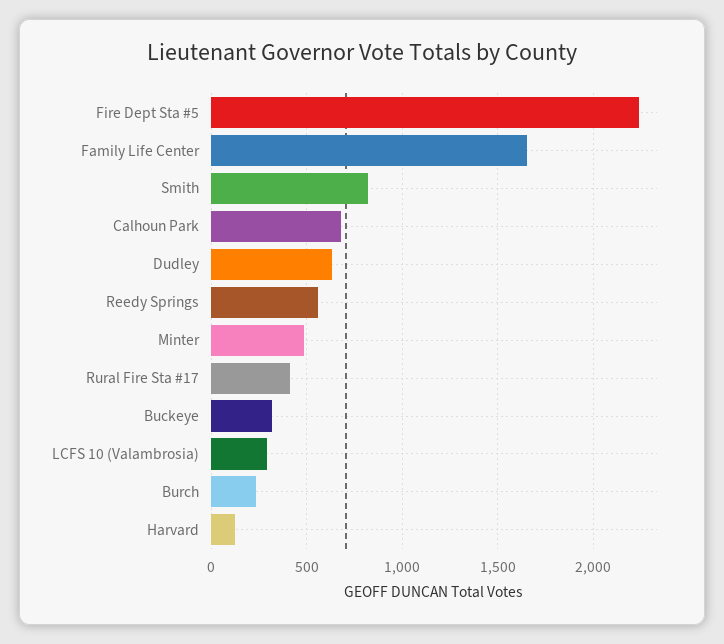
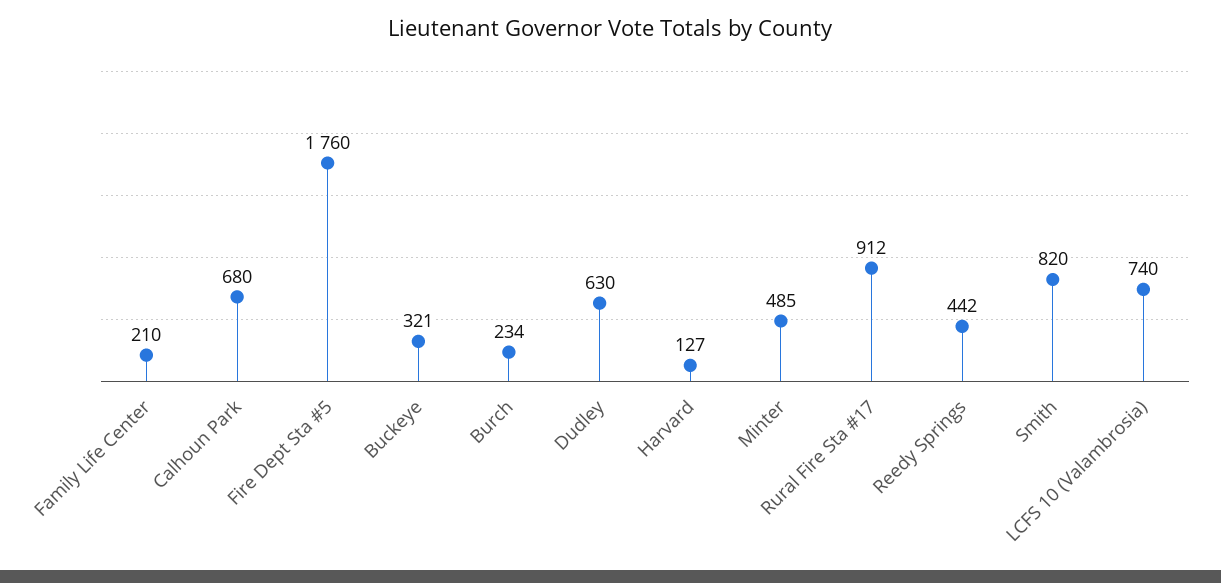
Fire Dept Sta #5: 2250 -> 1760
Family Life Center: 1650 -> 210
Reedy Springs: 550 -> 442
Rural Fire Sta #17: 400 -> 912
LCFS 10 (Valambrosia): 300 -> 740

